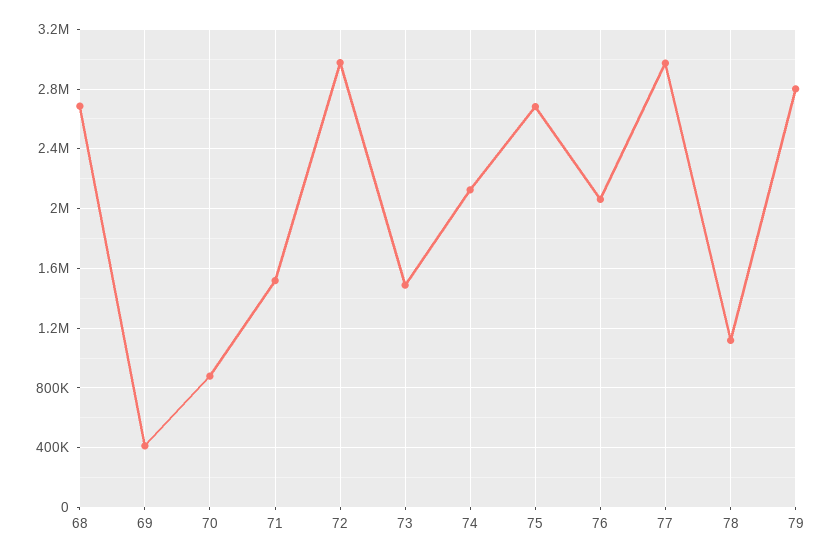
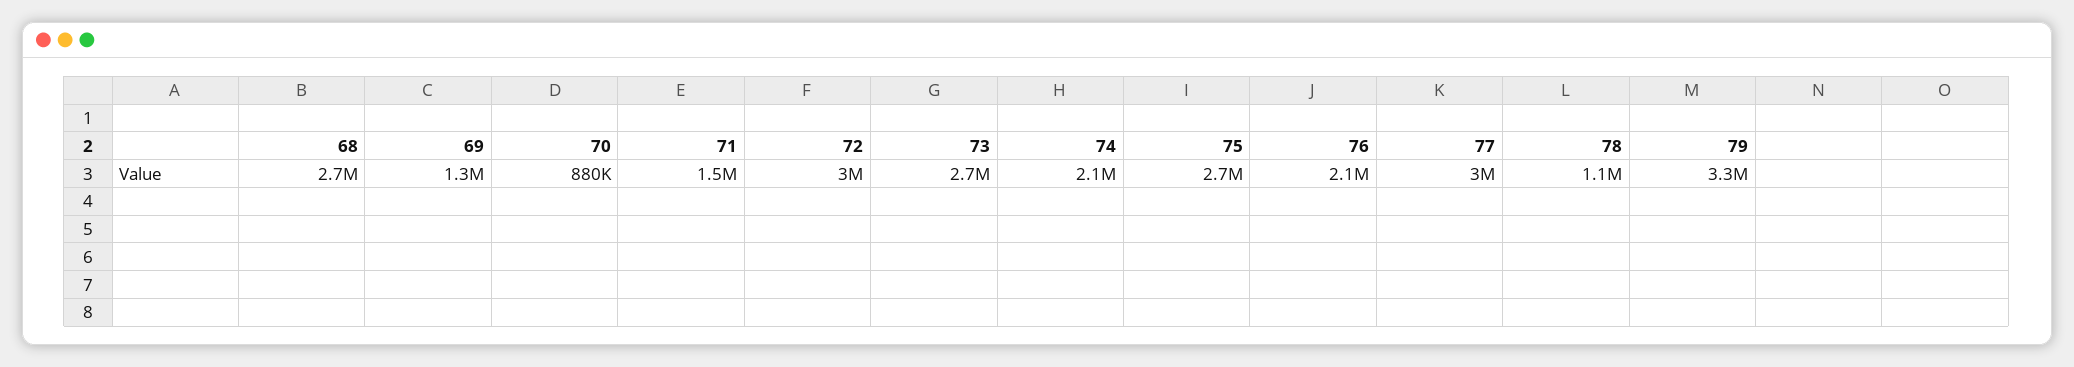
69: 400000 -> 1300000
73: 1500000 -> 2700000
79: 2800000 -> 3300000

